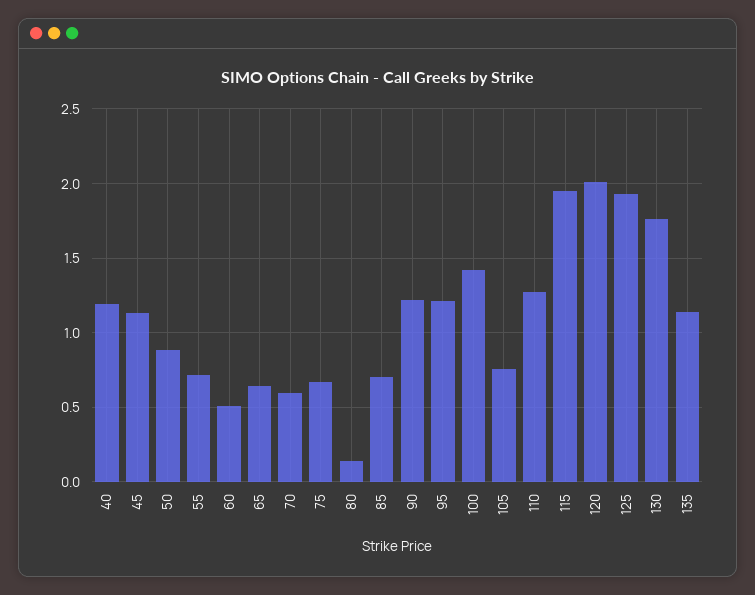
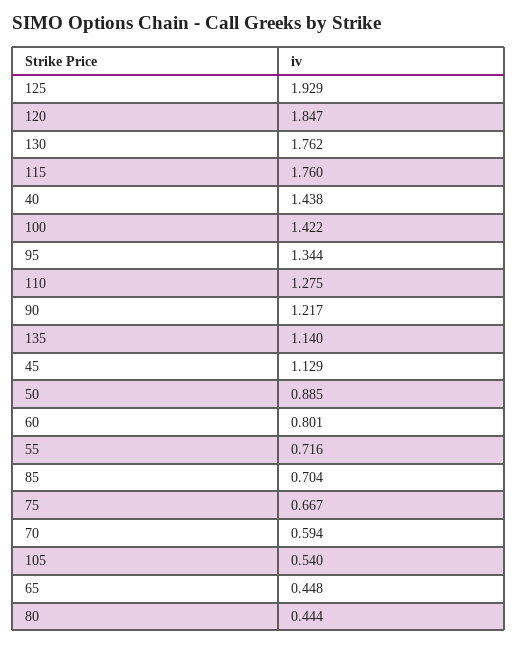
40: 1.2 -> 1.438
60: 0.5 -> 0.801
65: 0.65 -> 0.448
80: 0.15 -> 0.444
95: 1.2 -> 1.344
105: 0.75 -> 0.54
115: 1.95 -> 1.76
120: 2 -> 1.847

